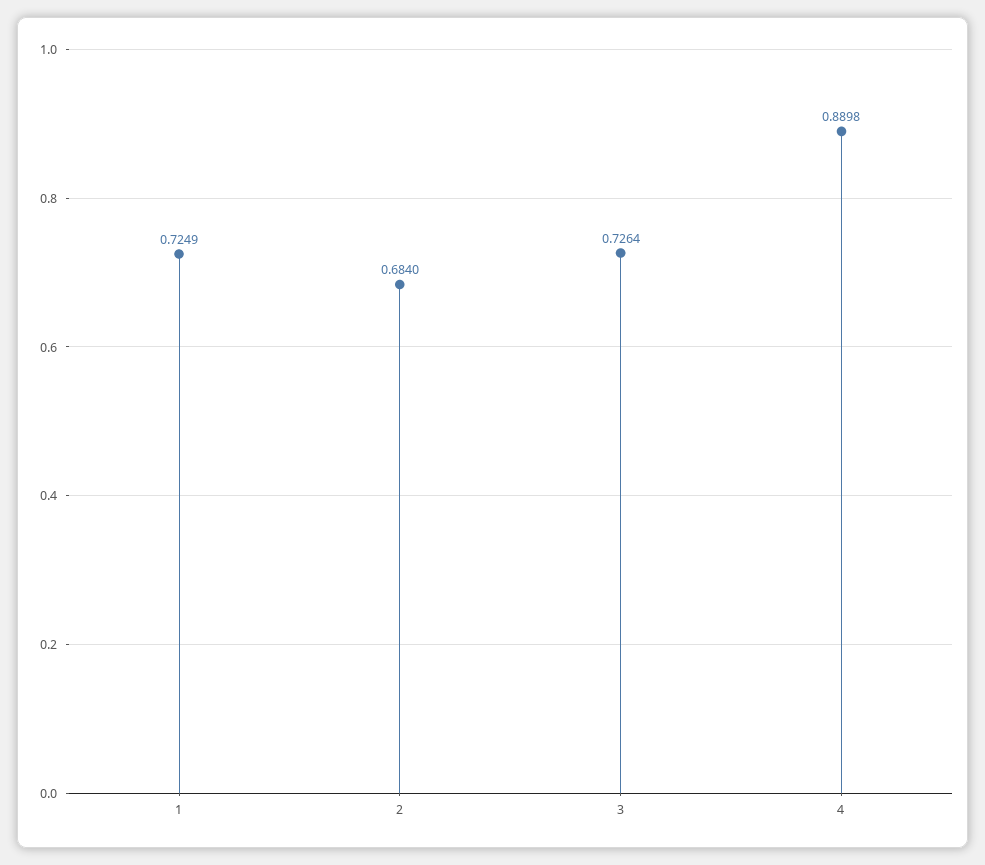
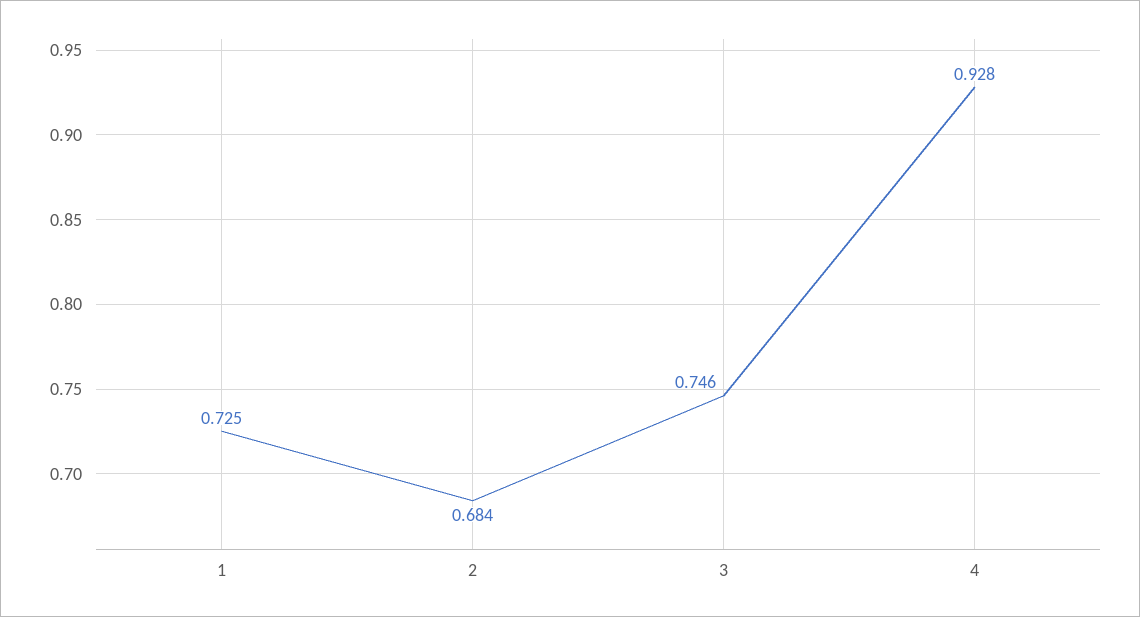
3: 0.7264 -> 0.746
4: 0.8898 -> 0.928

